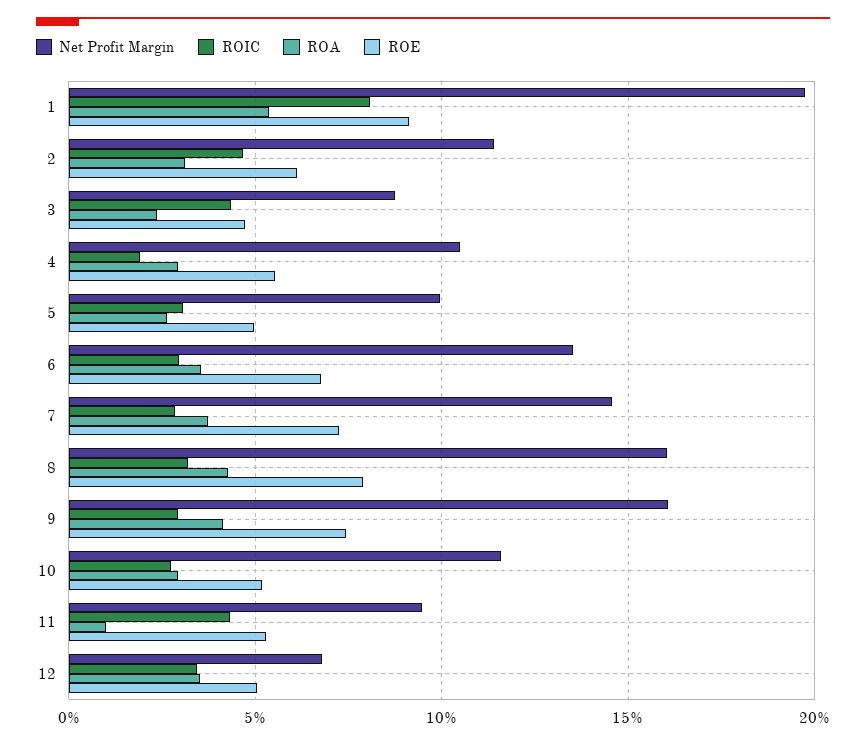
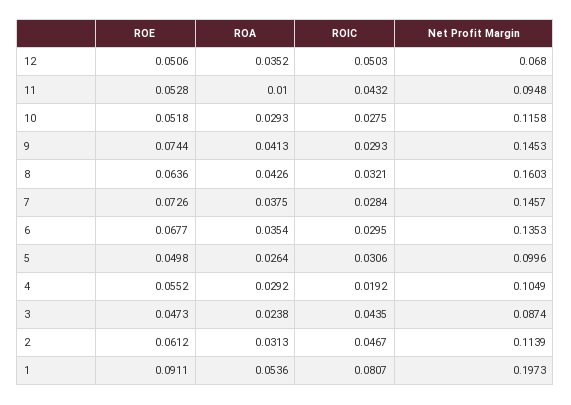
ROE, 8: 0.08 -> 0.0636
Net Profit Margin, 9: 0.16 -> 0.1453
ROIC, 12: 0.035 -> 0.0503

